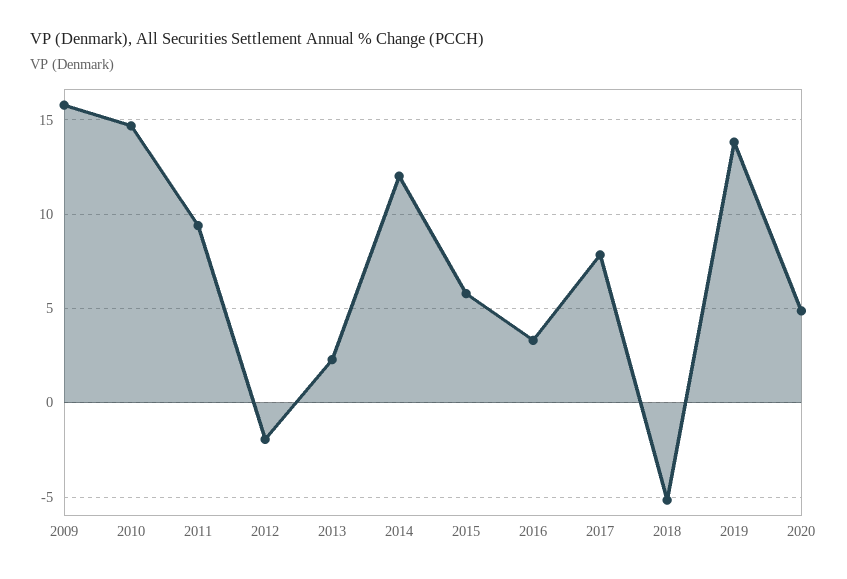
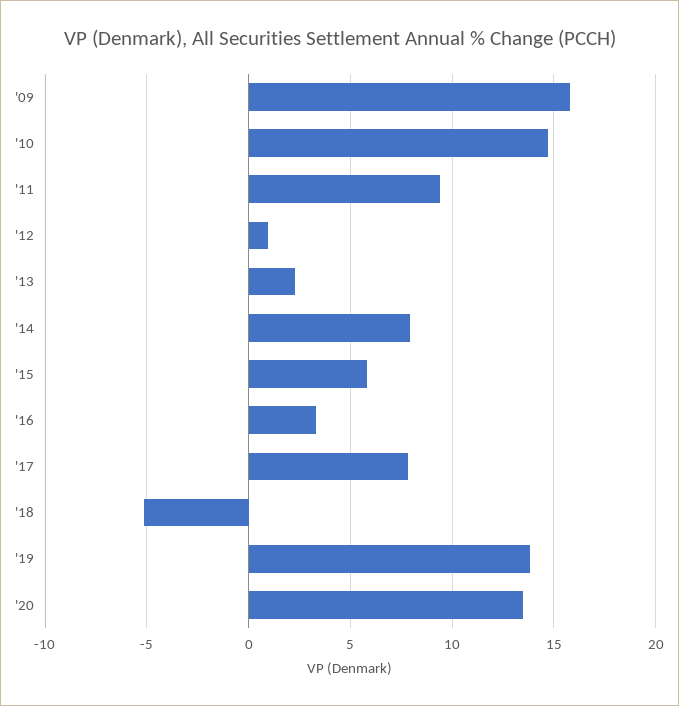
2012: -2 -> 1
2014: 12 -> 8
2020: 5 -> 13.5

